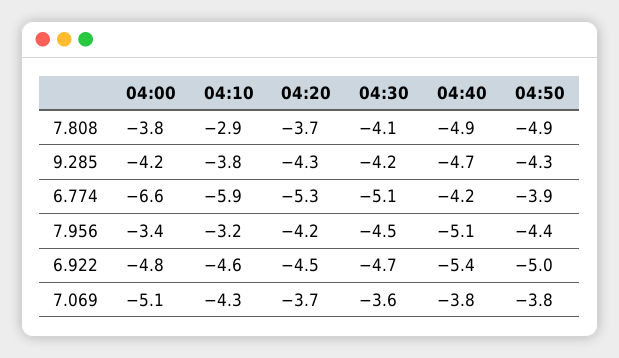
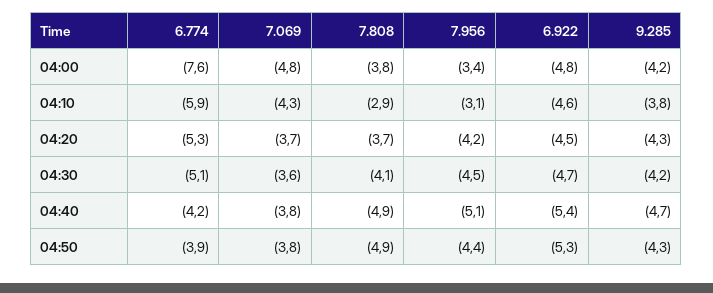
04:00, 6.774: -6.6 -> -7.6
04:10, 7.956: -3.2 -> -3.1
04:50, 6.922: -5 -> -5.3
04:00, 7.069: -5.1 -> -4.8

